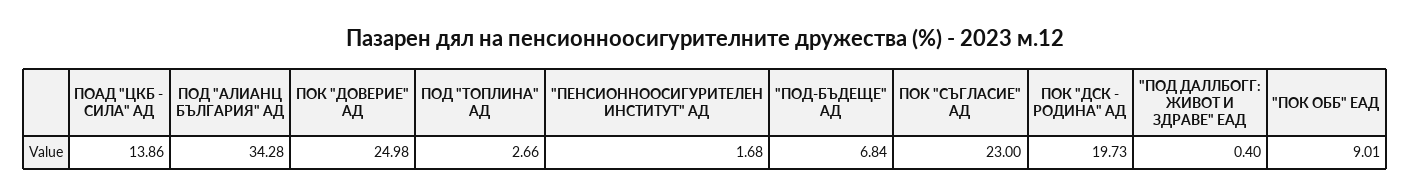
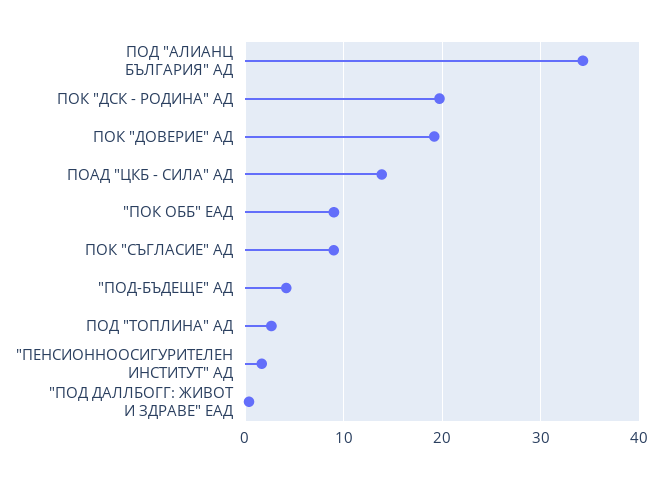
ПОК "ДОВЕРИЕ" АД: 24.98 -> 19
"ПОД-БЪДЕЩЕ" АД: 6.84 -> 4
ПОК "СЪГЛАСИЕ" АД: 23 -> 9

